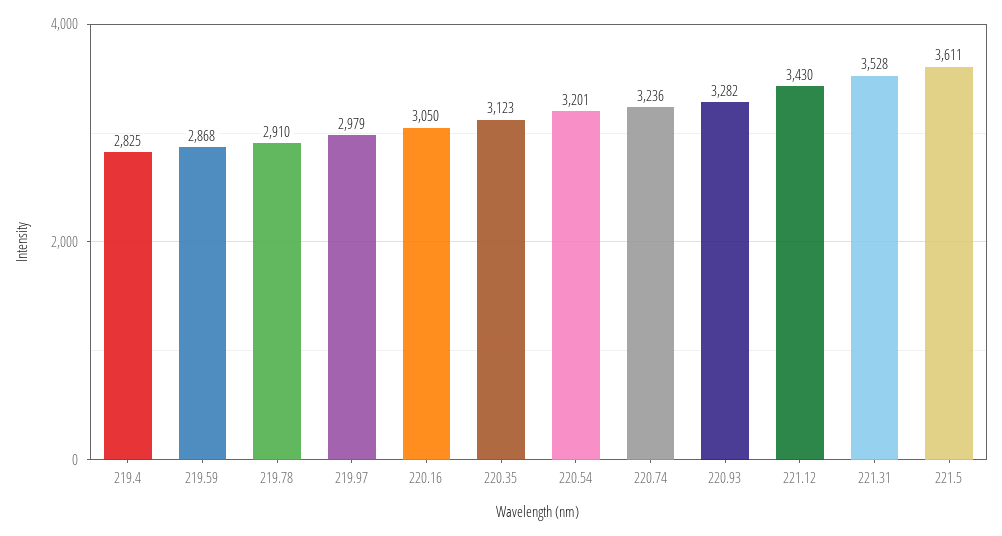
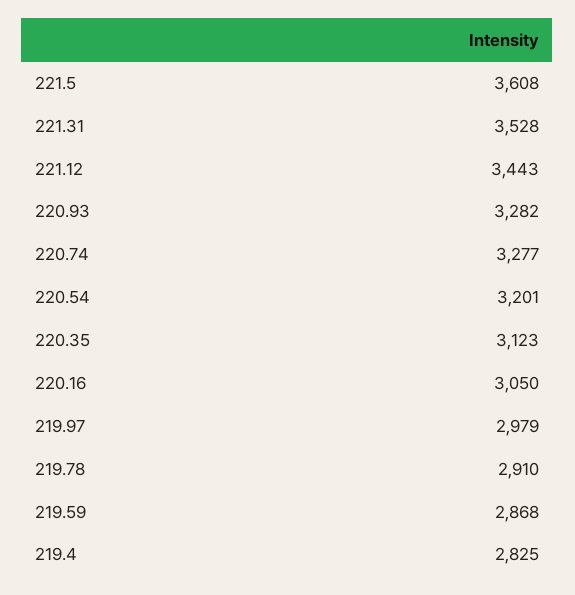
220.74: 3236 -> 3277
221.12: 3430 -> 3443
221.5: 3611 -> 3608

